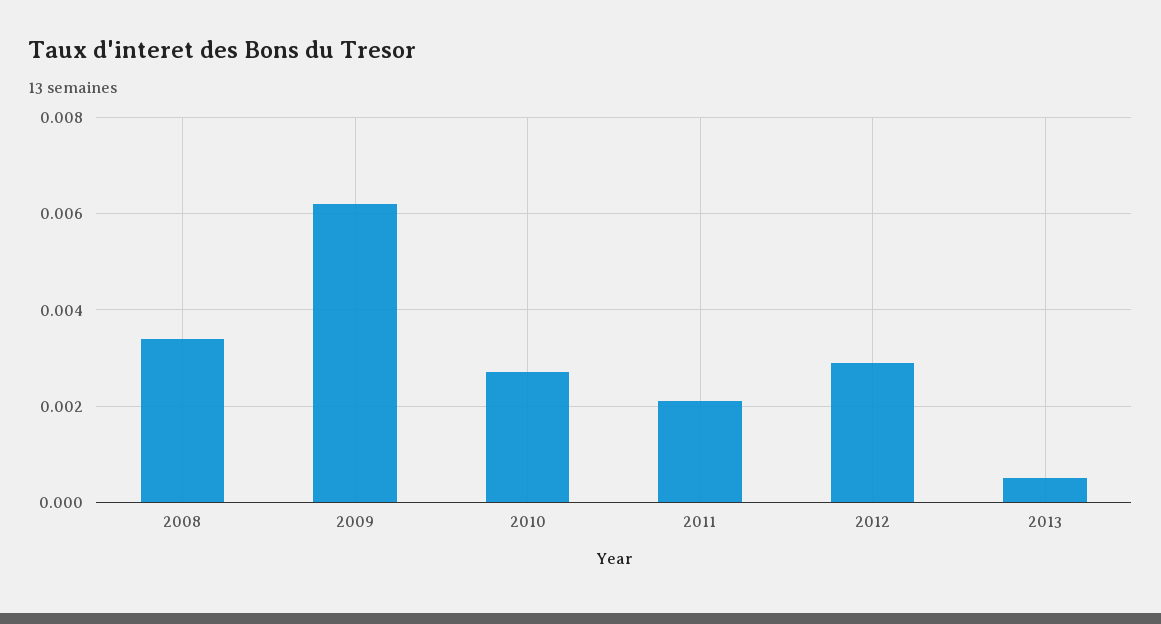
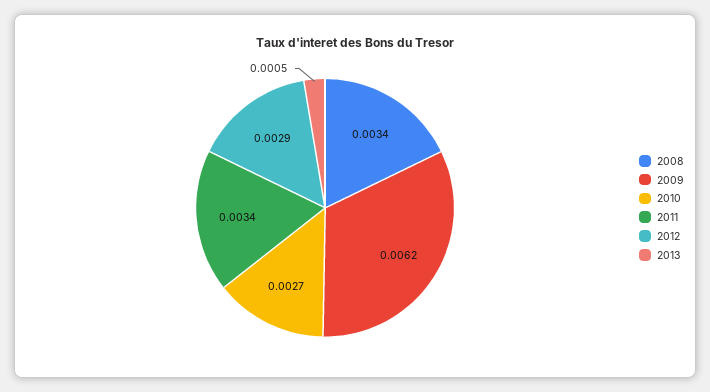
2011: 0.002 -> 0.0034

